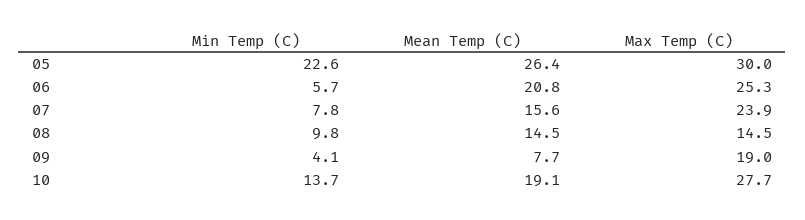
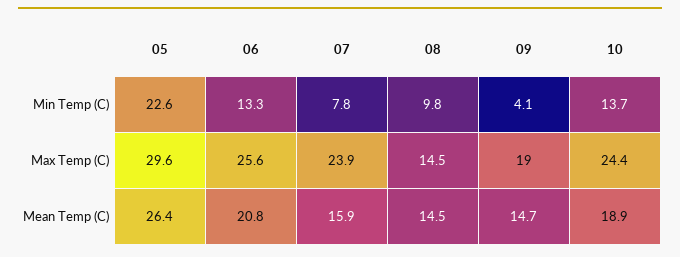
Max Temp (C), 05: 30 -> 29.6
Min Temp (C), 06: 5.7 -> 13.3
Max Temp (C), 06: 25.3 -> 25.6
Mean Temp (C), 07: 15.6 -> 15.9
Mean Temp (C), 09: 7.7 -> 14.7
Mean Temp (C), 10: 19.1 -> 18.9
Max Temp (C), 10: 27.7 -> 24.4

